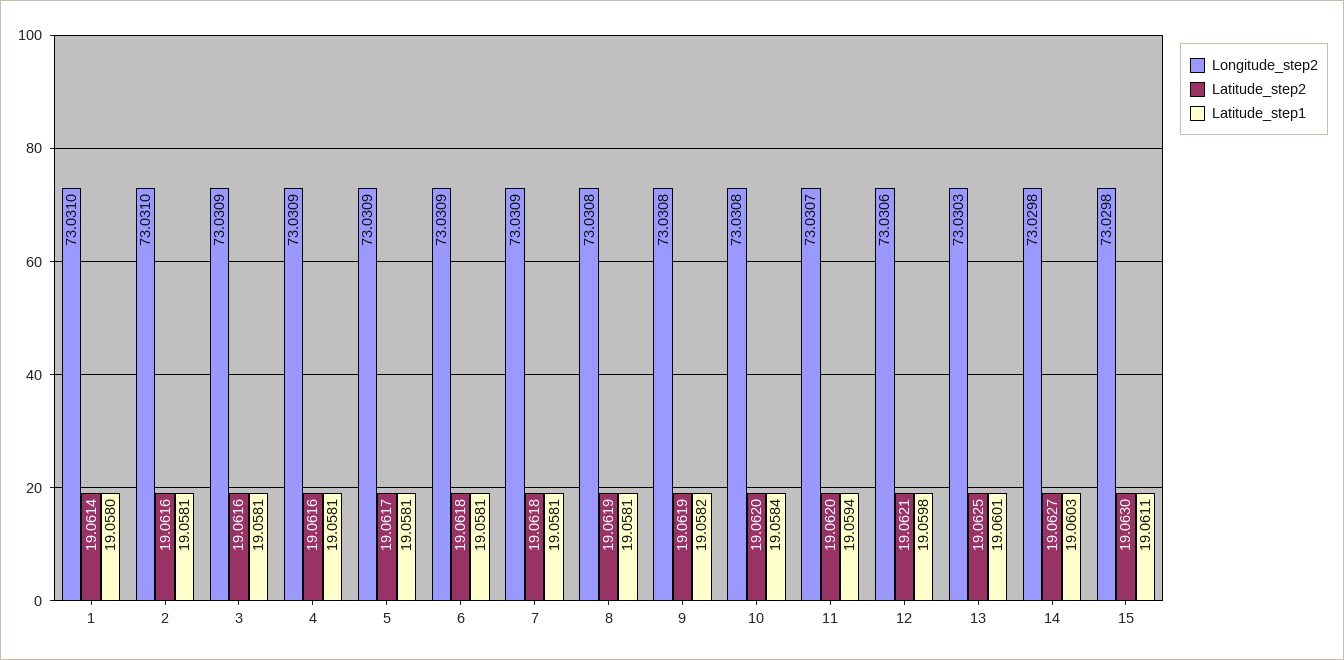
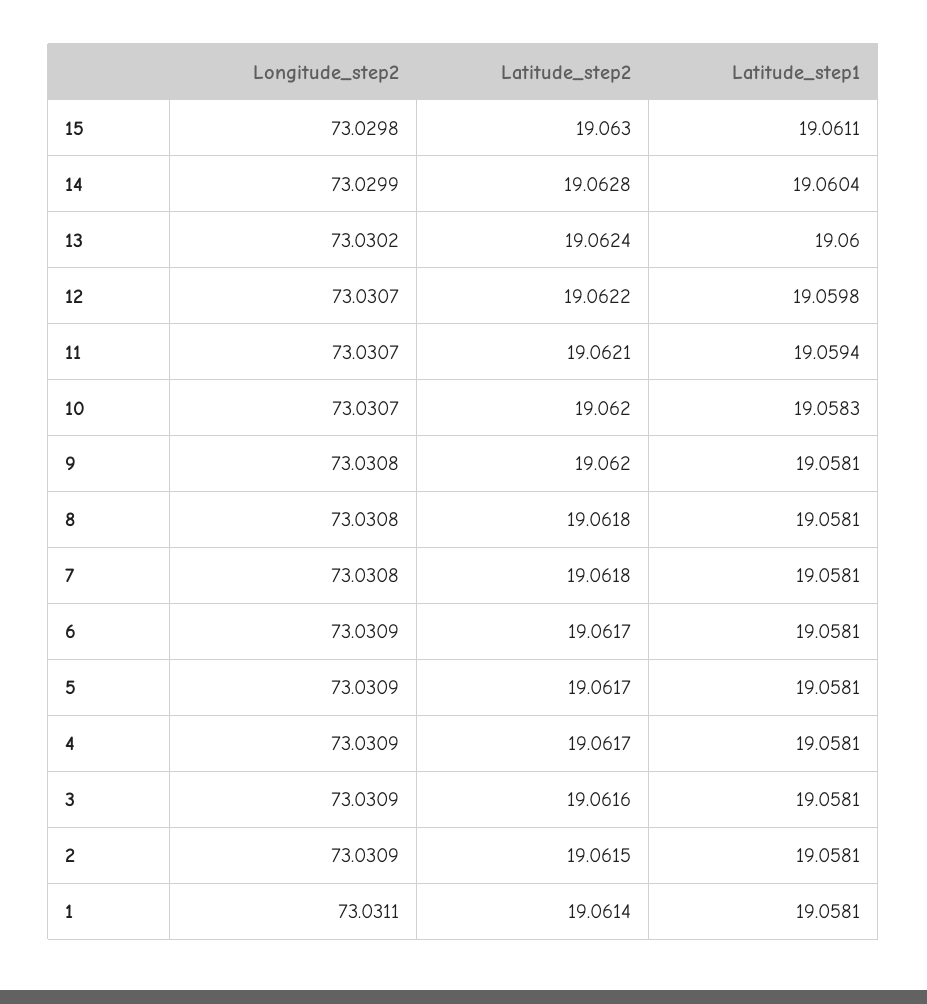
Longitude_step2, 1: 73.031 -> 73.0311
Latitude_step1, 1: 19.058 -> 19.0581
Longitude_step2, 2: 73.031 -> 73.0309
Latitude_step2, 2: 19.0616 -> 19.0615
Latitude_step2, 4: 19.0616 -> 19.0617
Latitude_step2, 6: 19.0618 -> 19.0617
Longitude_step2, 7: 73.0309 -> 73.0308
Latitude_step2, 8: 19.0619 -> 19.0618
Latitude_step2, 9: 19.0619 -> 19.062
Latitude_step1, 9: 19.0582 -> 19.0581
Longitude_step2, 10: 73.0308 -> 73.0307
Latitude_step1, 10: 19.0584 -> 19.0583
Latitude_step2, 11: 19.062 -> 19.0621
Longitude_step2, 12: 73.0306 -> 73.0307
Latitude_step2, 12: 19.0621 -> 19.0622
Longitude_step2, 13: 73.0303 -> 73.0302
Latitude_step2, 13: 19.0625 -> 19.0624
Latitude_step1, 13: 19.0601 -> 19.06
Longitude_step2, 14: 73.0298 -> 73.0299
Latitude_step2, 14: 19.0627 -> 19.0628
Latitude_step1, 14: 19.0603 -> 19.0604

